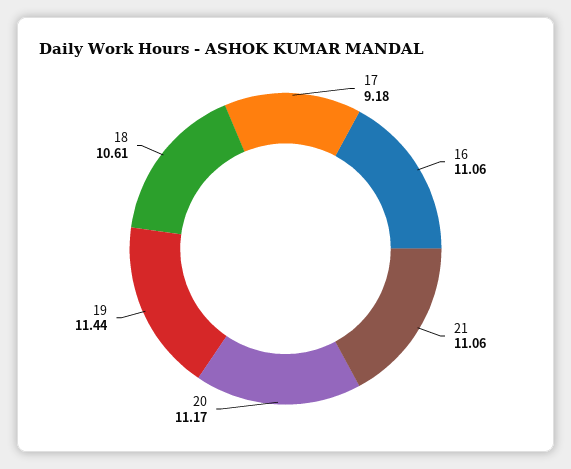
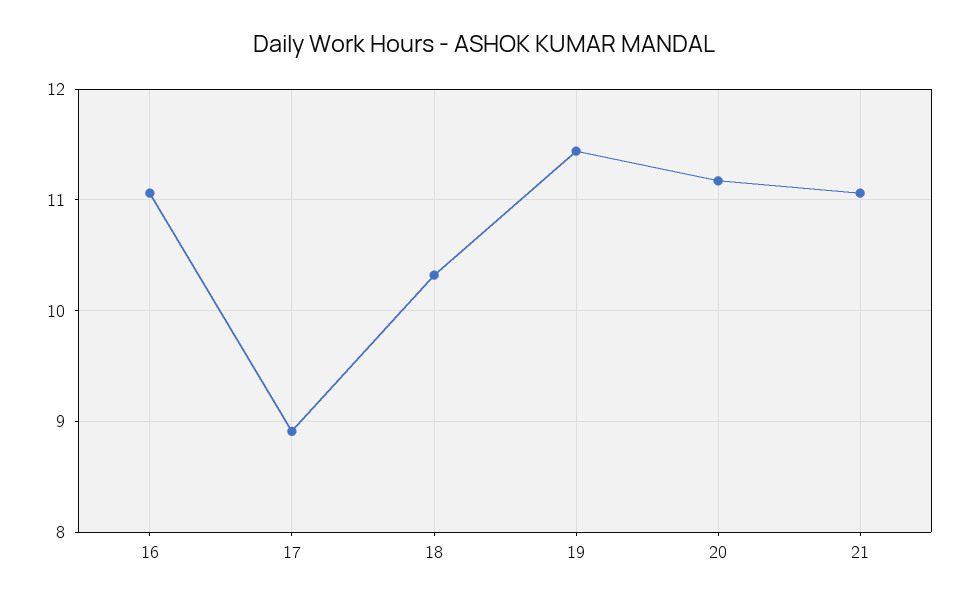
17: 9.18 -> 8.9
18: 10.61 -> 10.3

